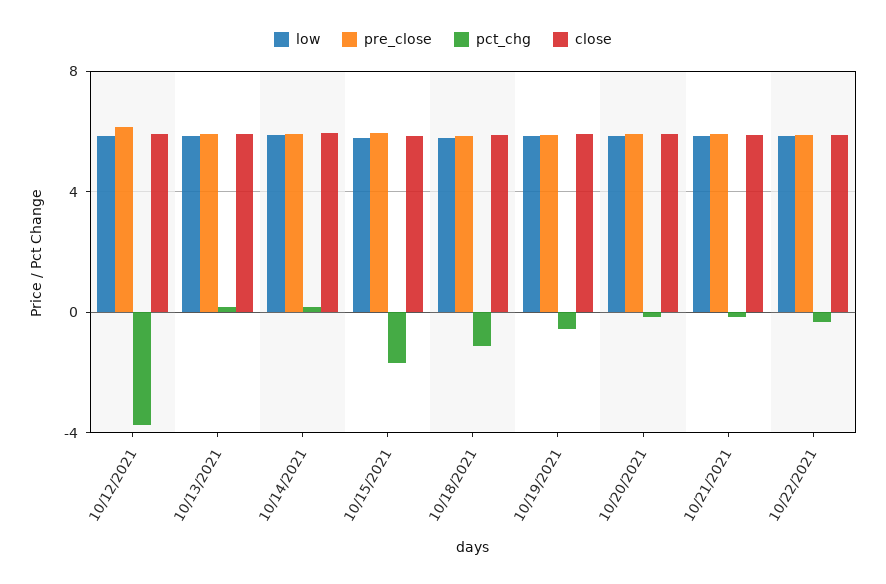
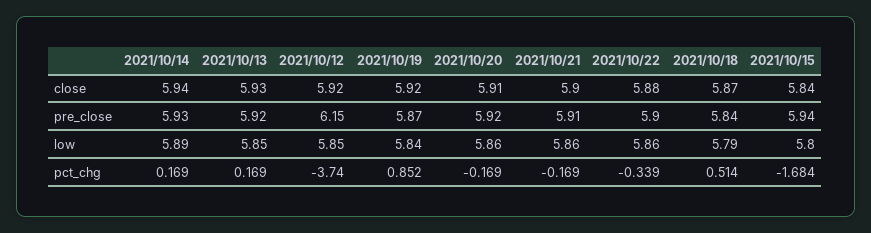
pct_chg, 10/18/2021: -1 -> 0.514
pct_chg, 10/19/2021: -0.5 -> 0.852

